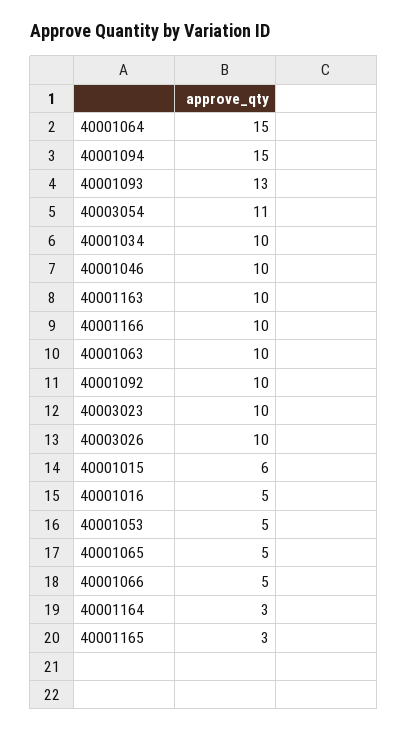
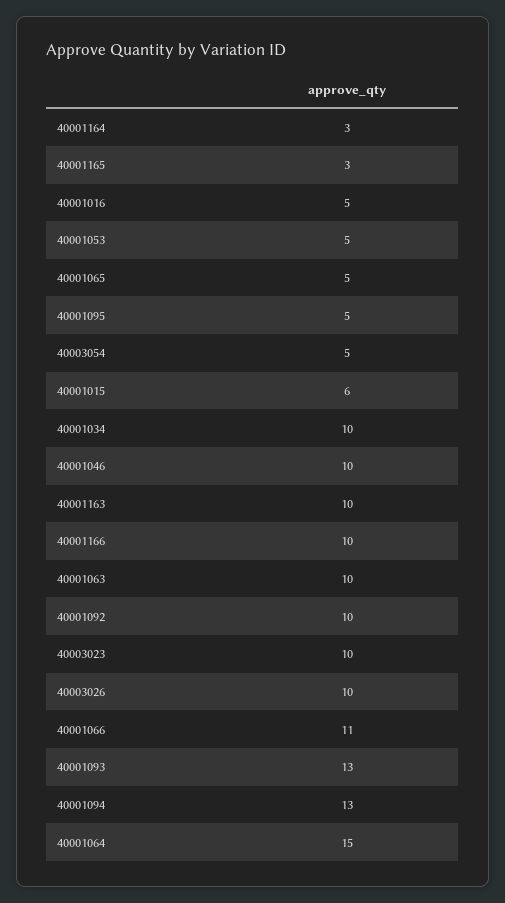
40001094: 15 -> 13
40003054: 11 -> 5
40001066: 5 -> 11
40001095: none -> 5

